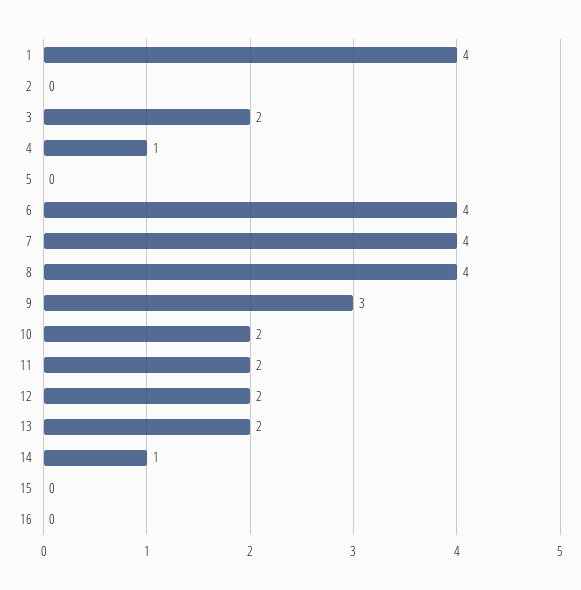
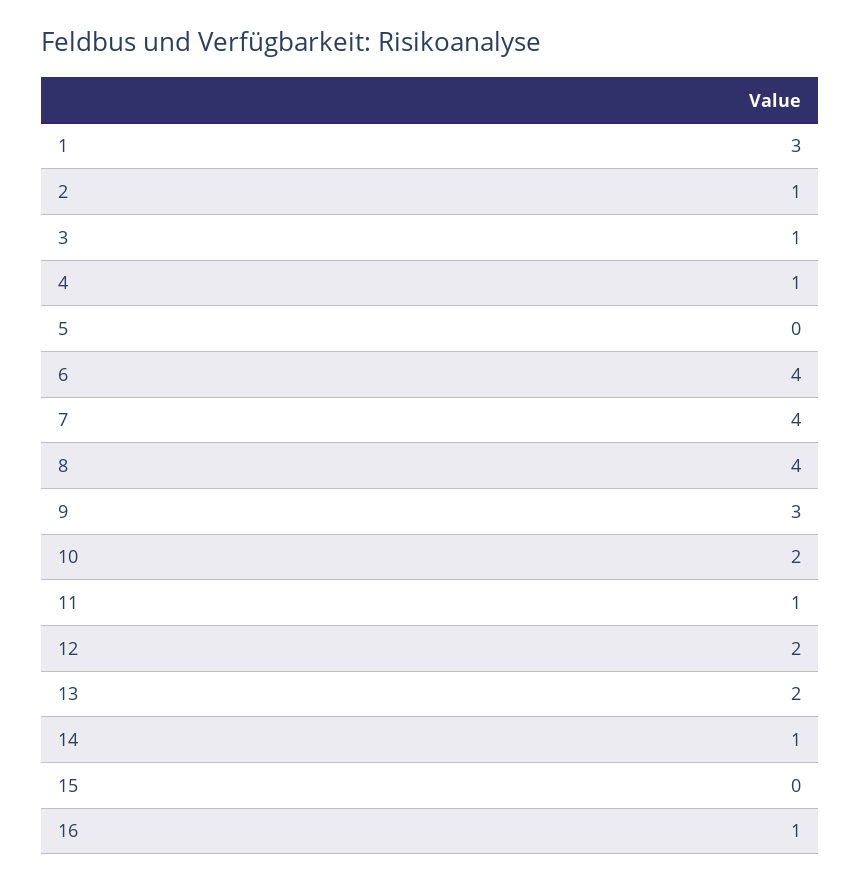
1: 4 -> 3
2: 0 -> 1
3: 2 -> 1
11: 2 -> 1
16: 0 -> 1

